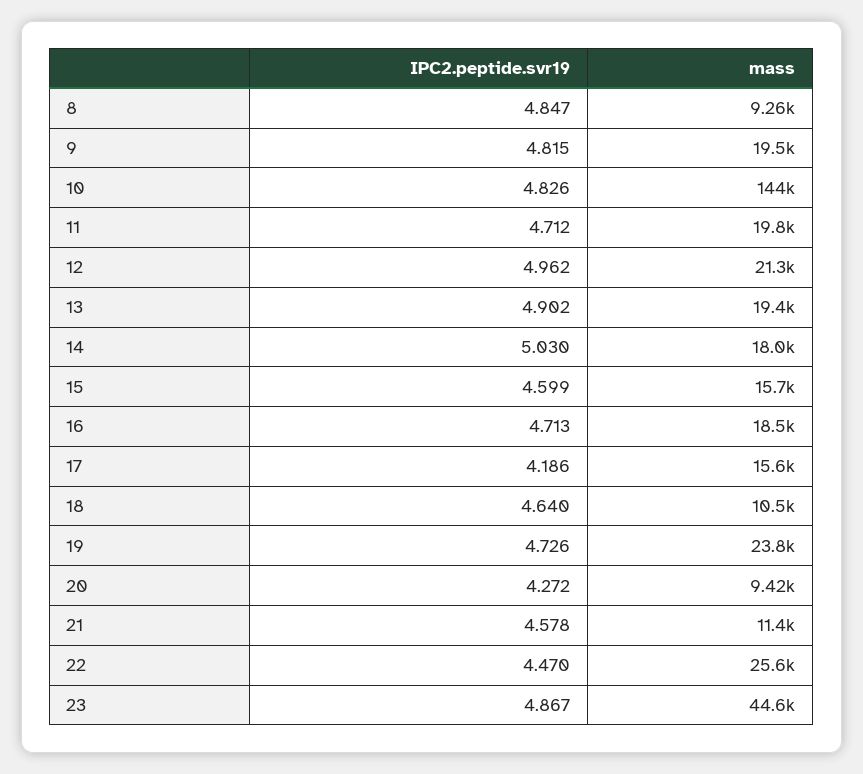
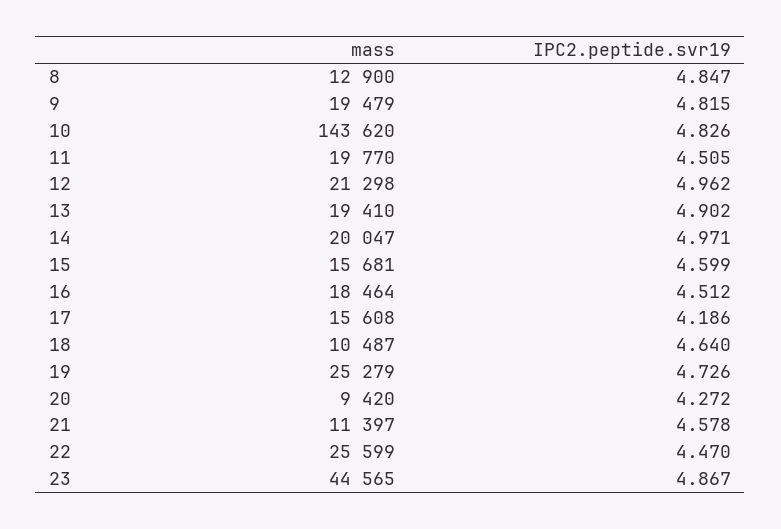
mass, 8: 9260 -> 12900
IPC2.peptide.svr19, 11: 4.712 -> 4.505
IPC2.peptide.svr19, 14: 5.03 -> 4.971
mass, 14: 18000 -> 20047
IPC2.peptide.svr19, 16: 4.713 -> 4.512
mass, 19: 23800 -> 25279

